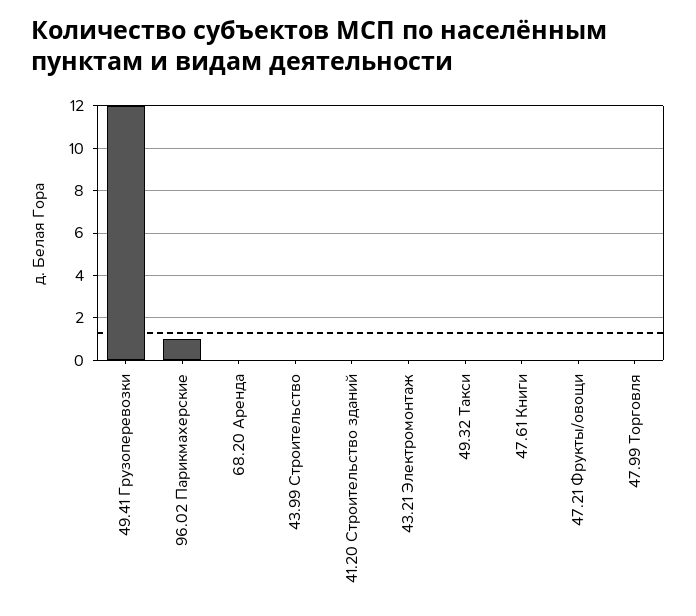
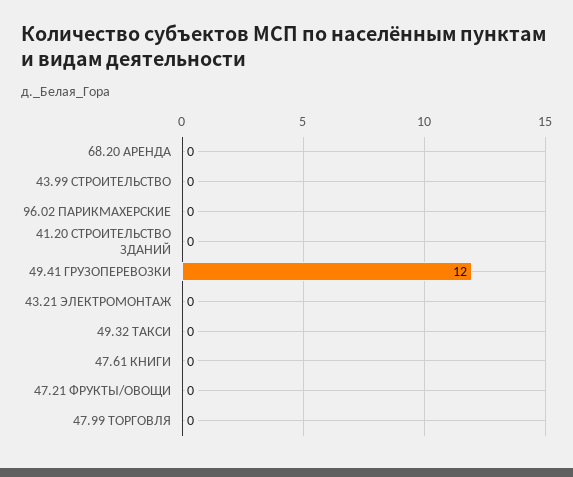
96.02 Парикмахерские: 1 -> 0

